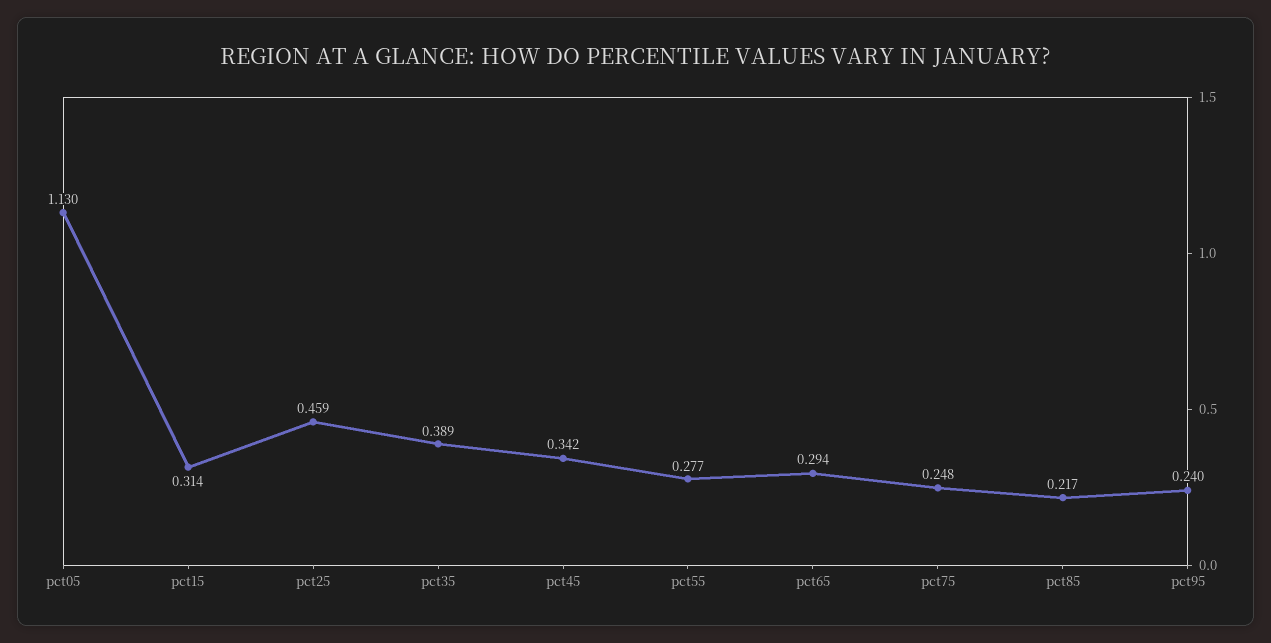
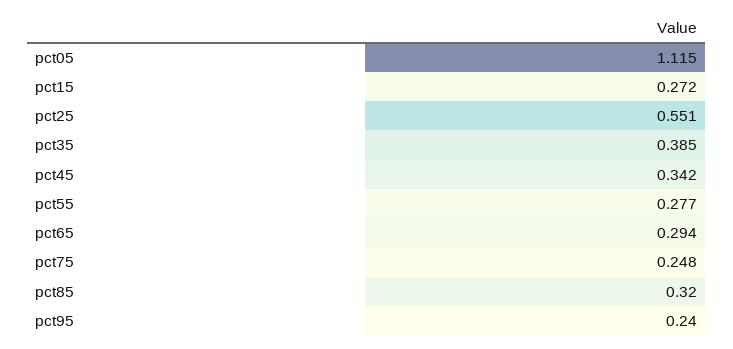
pct05: 1.13 -> 1.115
pct15: 0.314 -> 0.272
pct25: 0.459 -> 0.551
pct35: 0.389 -> 0.385
pct85: 0.217 -> 0.32

